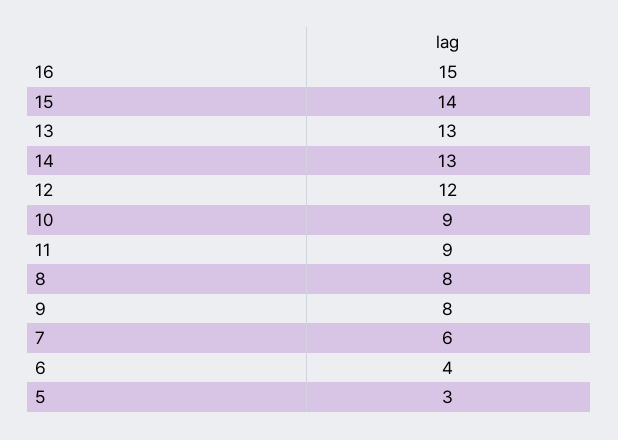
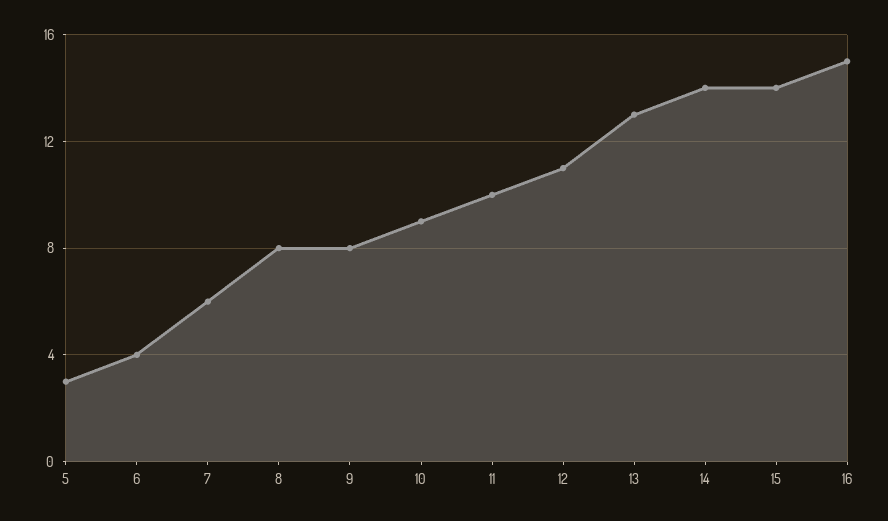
14: 13 -> 14
12: 12 -> 11
11: 9 -> 10

